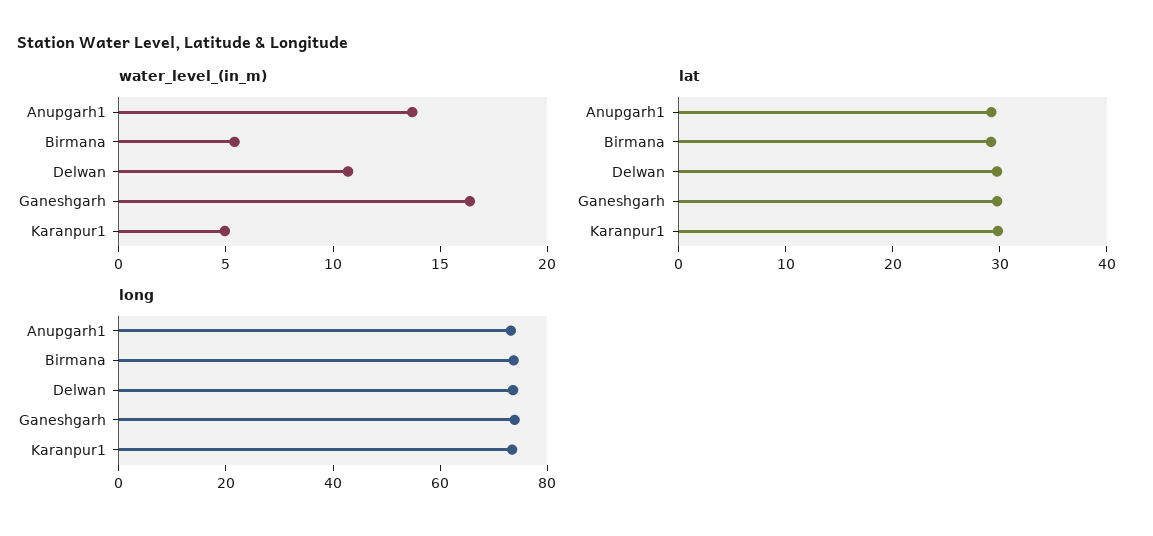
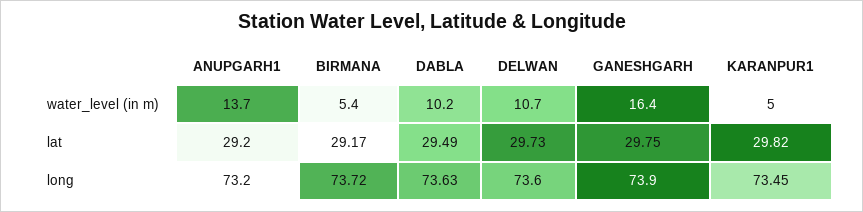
water_level_(in_m), DABLA: none -> 10.2
lat, DABLA: none -> 29.49
long, DABLA: none -> 73.63

